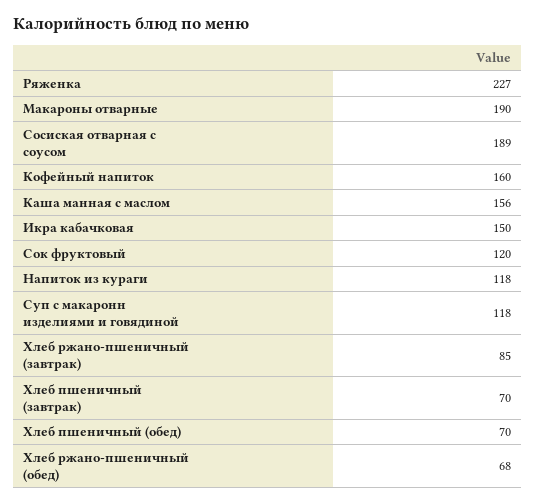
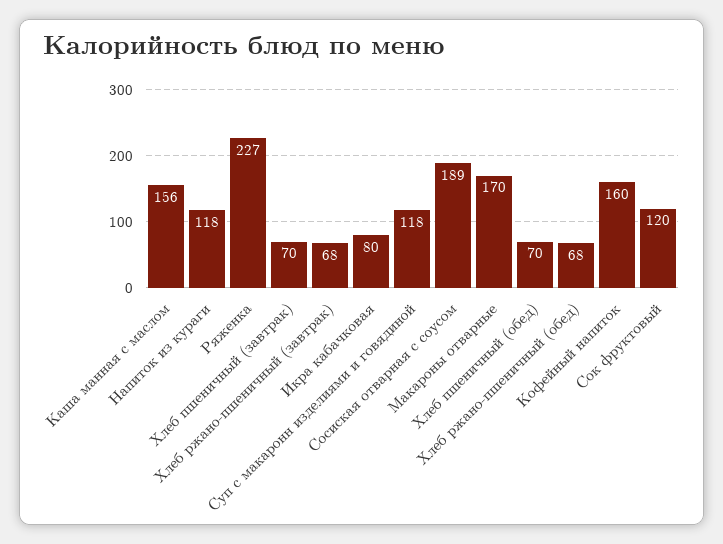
Макароны отварные: 190 -> 170
Икра кабачковая: 150 -> 80
Хлеб ржано-пшеничный (завтрак): 85 -> 68

